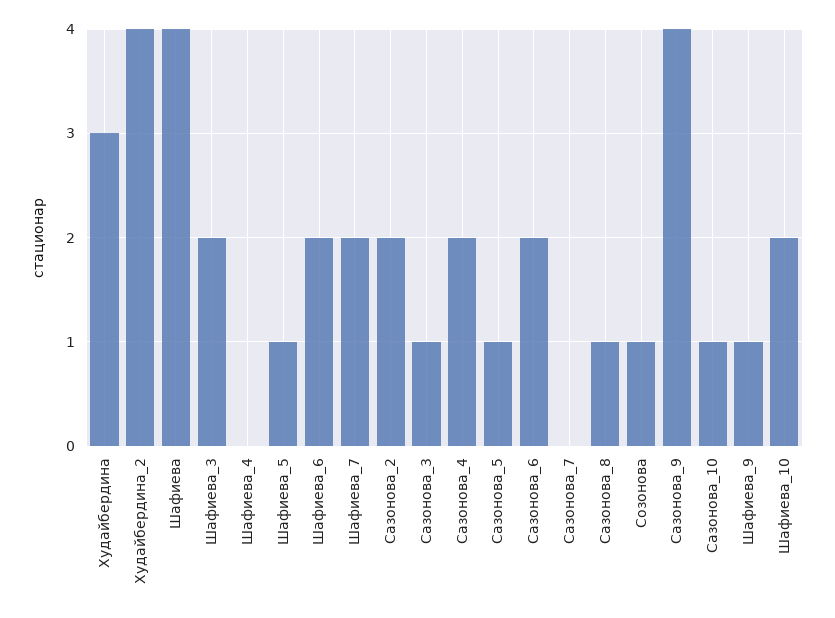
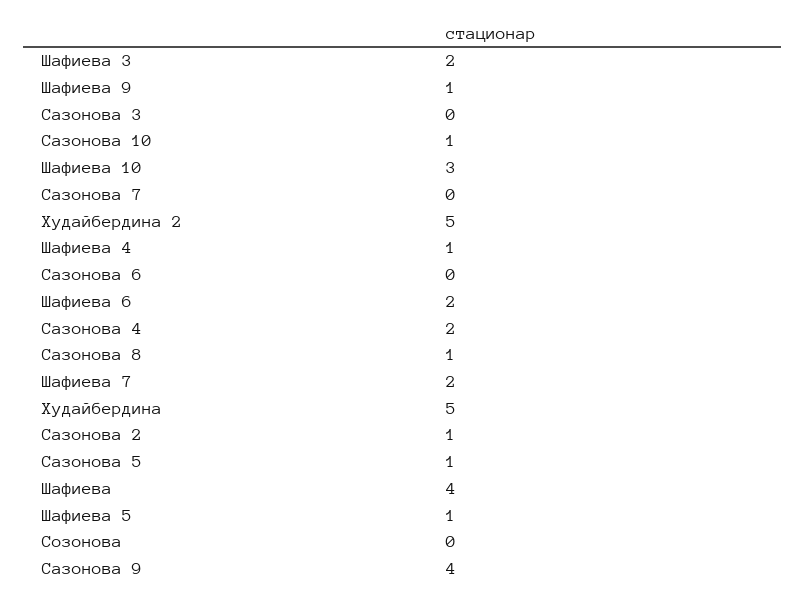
Худайбердина: 3 -> 5
Худайбердина_2: 4 -> 5
Шафиева_4: 0 -> 1
Сазонова_2: 2 -> 1
Сазонова_3: 1 -> 0
Сазонова_6: 2 -> 0
Созонова: 1 -> 0
Шафиева_10: 2 -> 3

